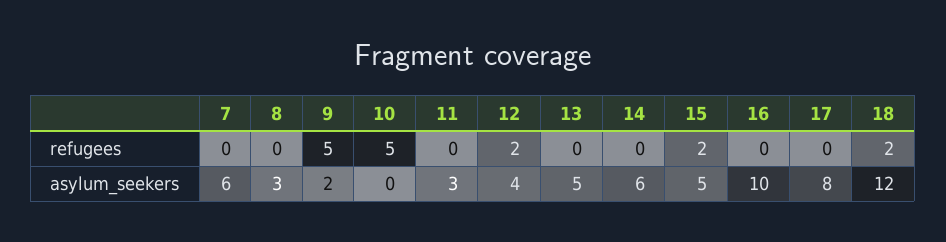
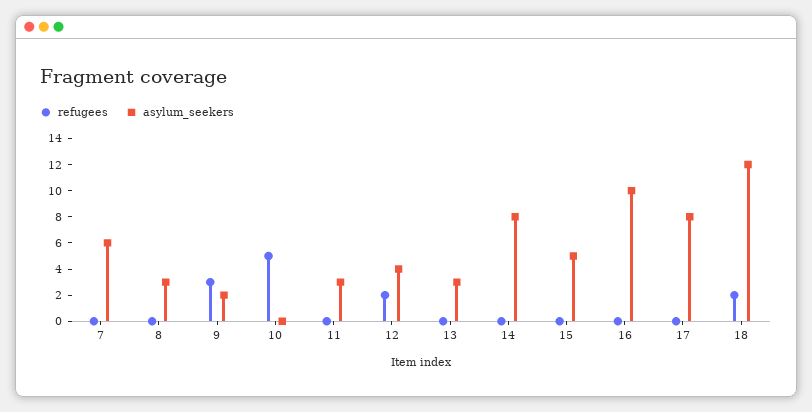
refugees, 9: 5 -> 3
refugees, 15: 2 -> 0
asylum_seekers, 13: 5 -> 3
asylum_seekers, 14: 6 -> 8

